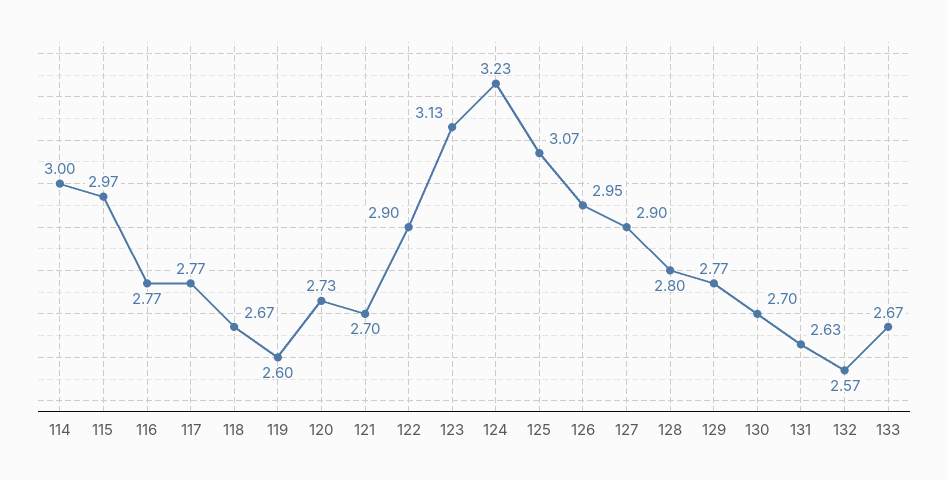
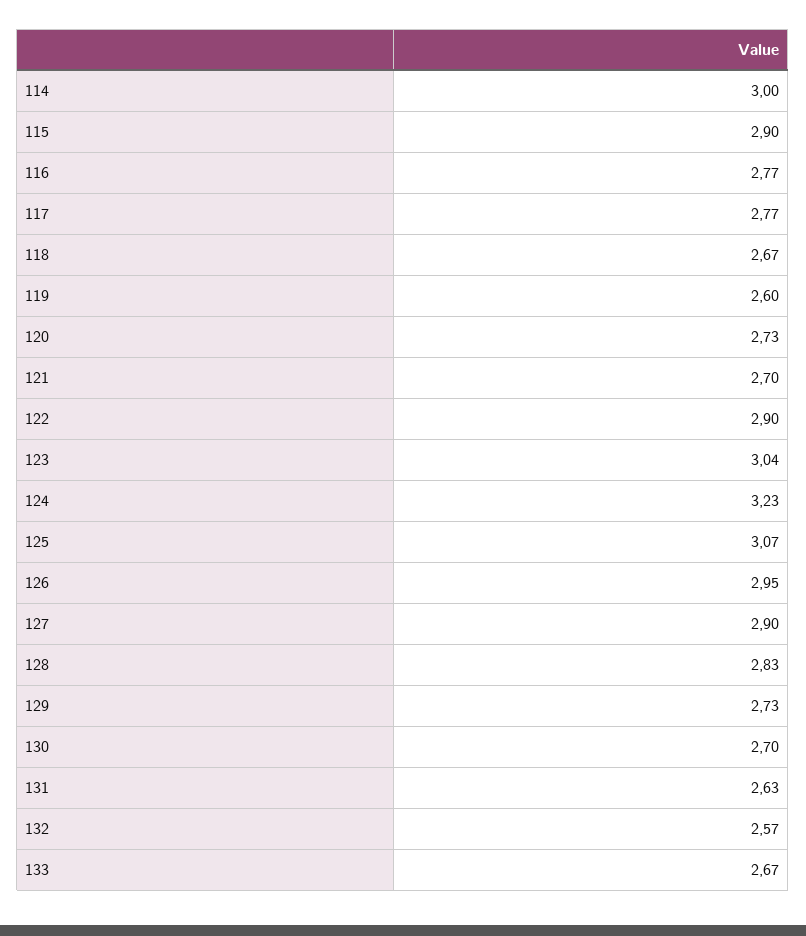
115: 2.97 -> 2.9
123: 3.13 -> 3.04
128: 2.8 -> 2.83
129: 2.77 -> 2.73

